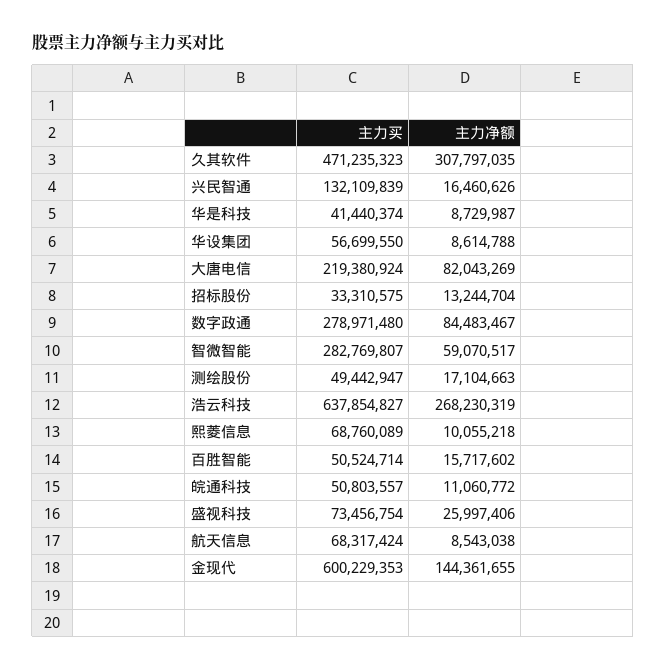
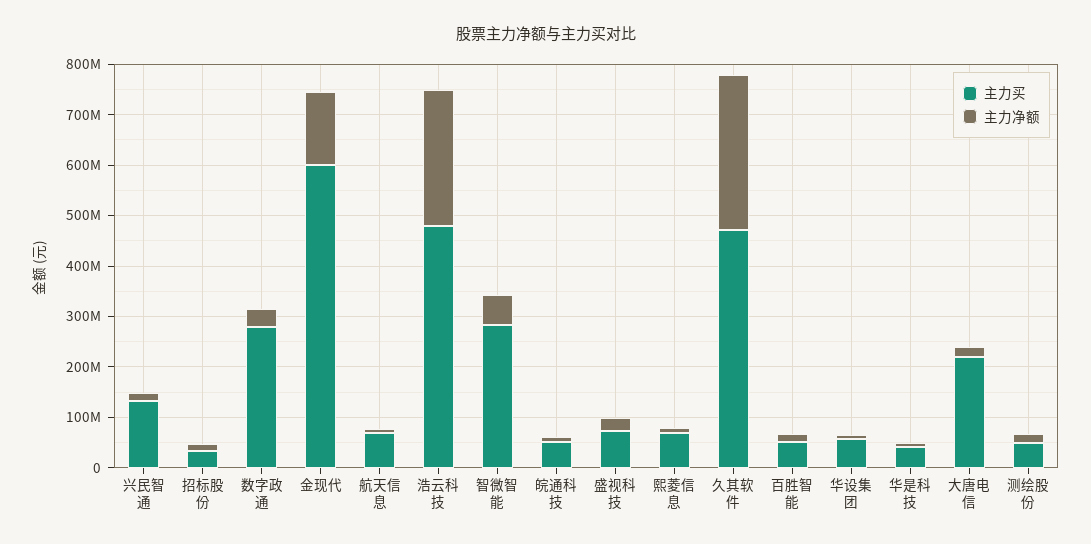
主力净额, 大唐电信: 82043269 -> 20000000
主力净额, 数字政通: 84483467 -> 40000000
主力买, 浩云科技: 637854827 -> 480000000

